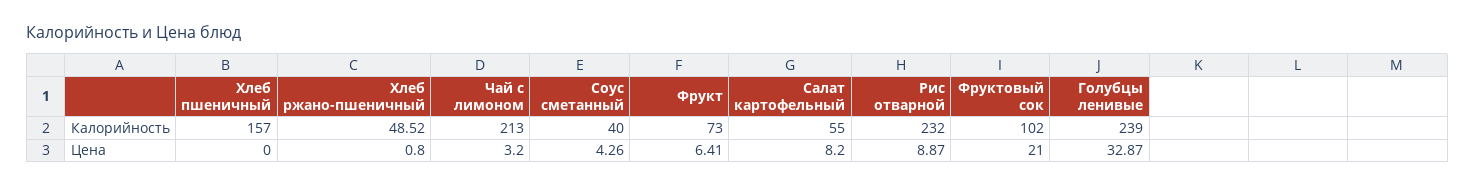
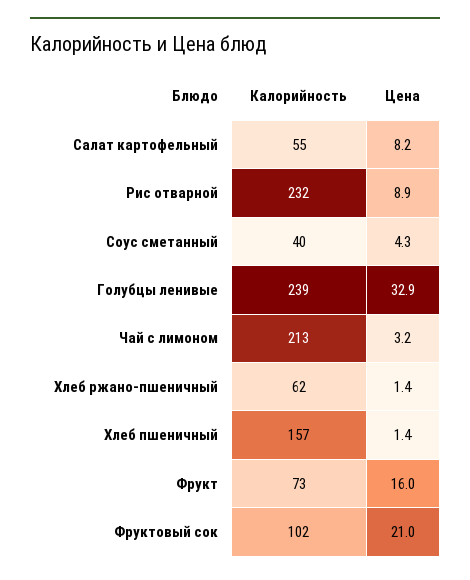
Хлеб ржано-пшеничный, Калорийность: 48.52 -> 62
Хлеб пшеничный, Цена: 0 -> 1.4
Хлеб ржано-пшеничный, Цена: 0.8 -> 1.4
Фрукт, Цена: 6.41 -> 16

